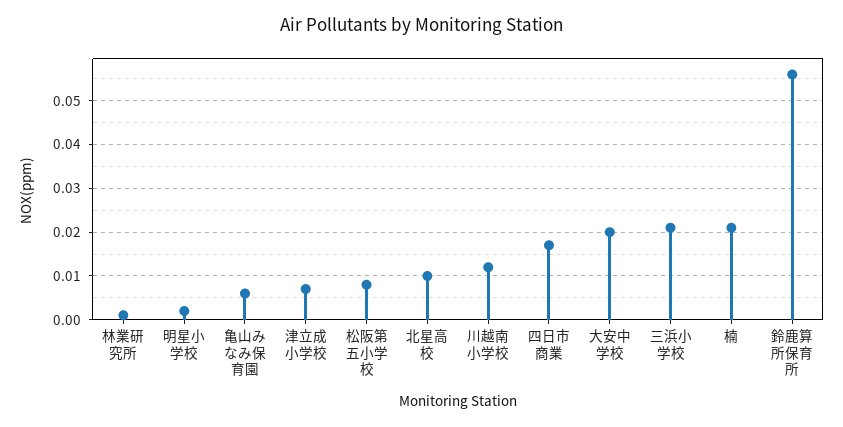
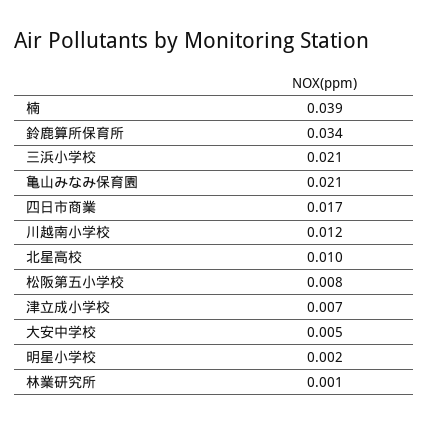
亀山みなみ保育園: 0.005 -> 0.021
大安中学校: 0.02 -> 0.005
楠: 0.02 -> 0.039
鈴鹿算所保育所: 0.055 -> 0.034

